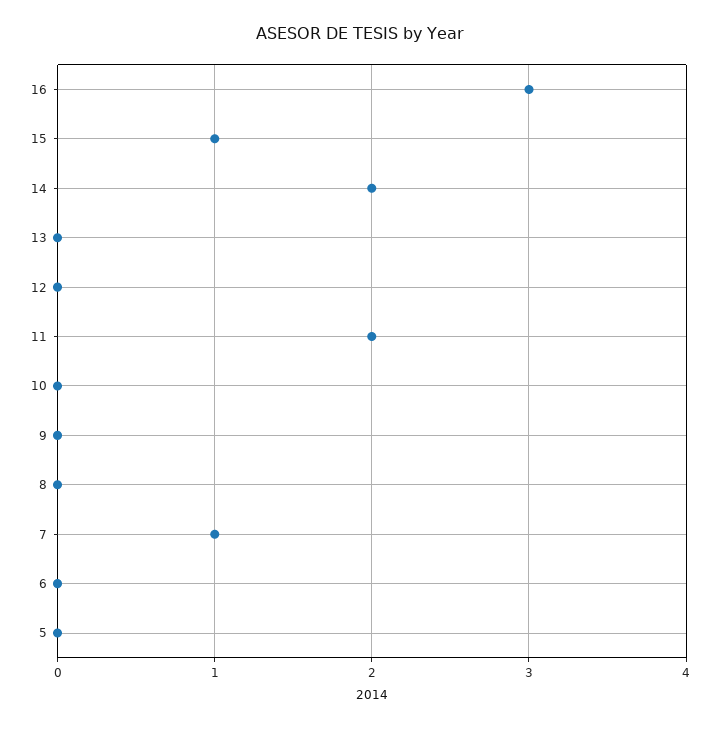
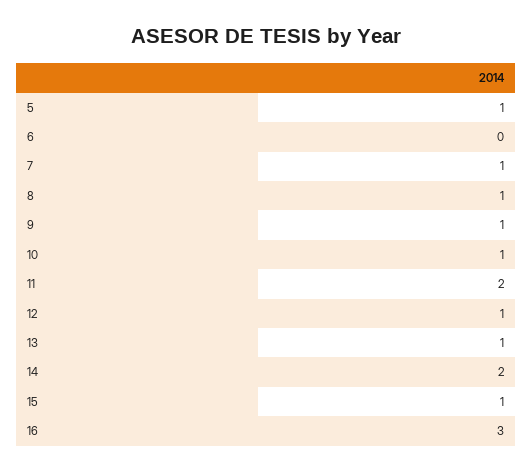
13: 0 -> 1
12: 0 -> 1
10: 0 -> 1
9: 0 -> 1
8: 0 -> 1
5: 0 -> 1

